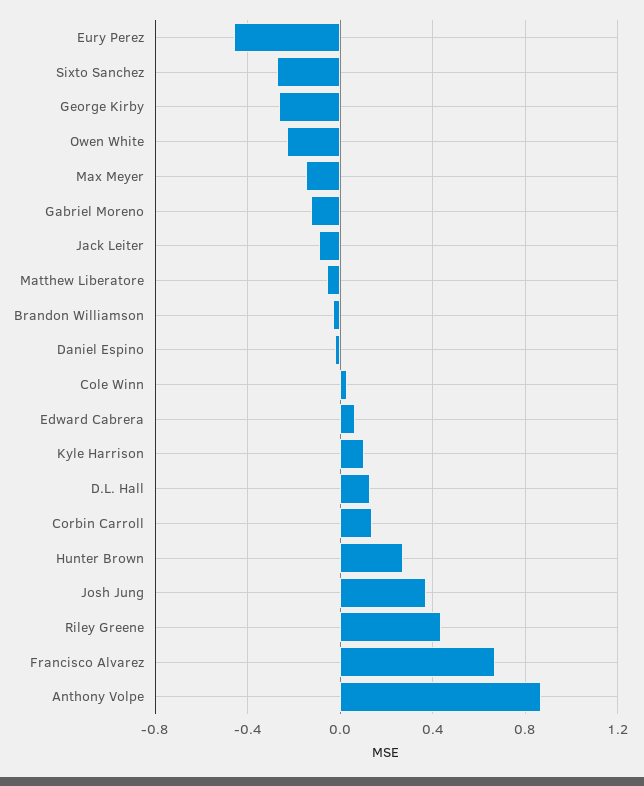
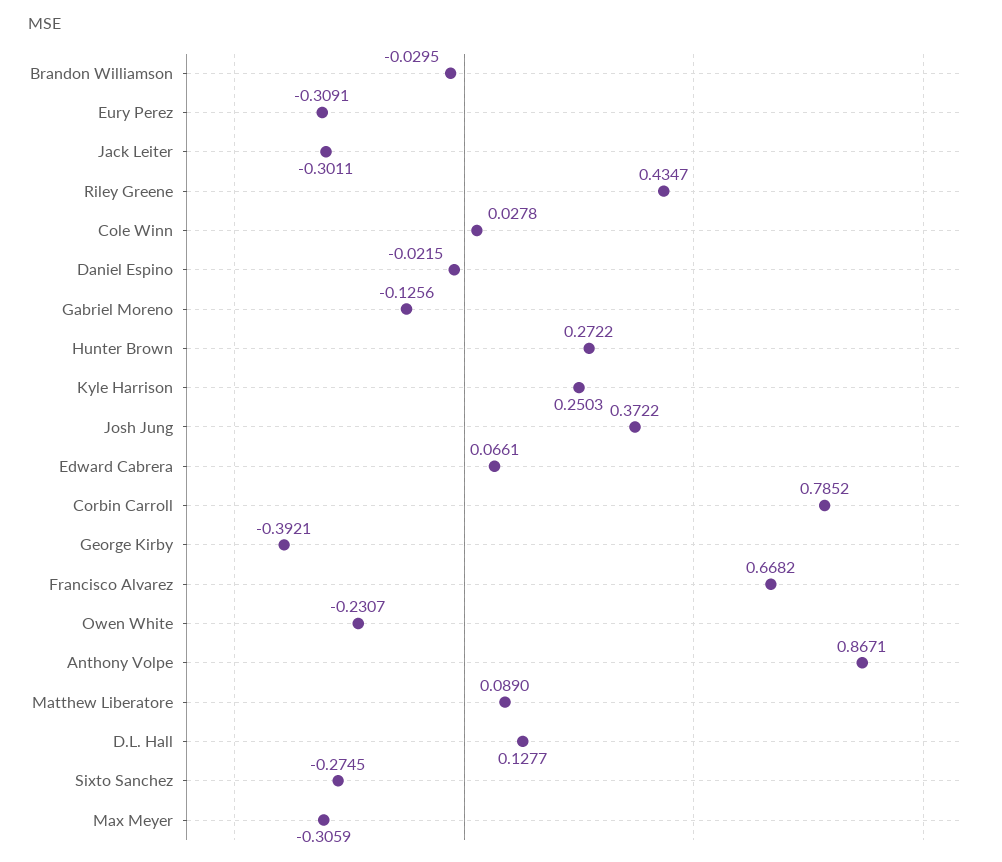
Eury Perez: -0.45 -> -0.3091
George Kirby: -0.25 -> -0.3921
Max Meyer: -0.15 -> -0.3059
Jack Leiter: -0.1 -> -0.3011
Matthew Liberatore: -0.05 -> 0.089
Kyle Harrison: 0.1 -> 0.2503
Corbin Carroll: 0.15 -> 0.7852

